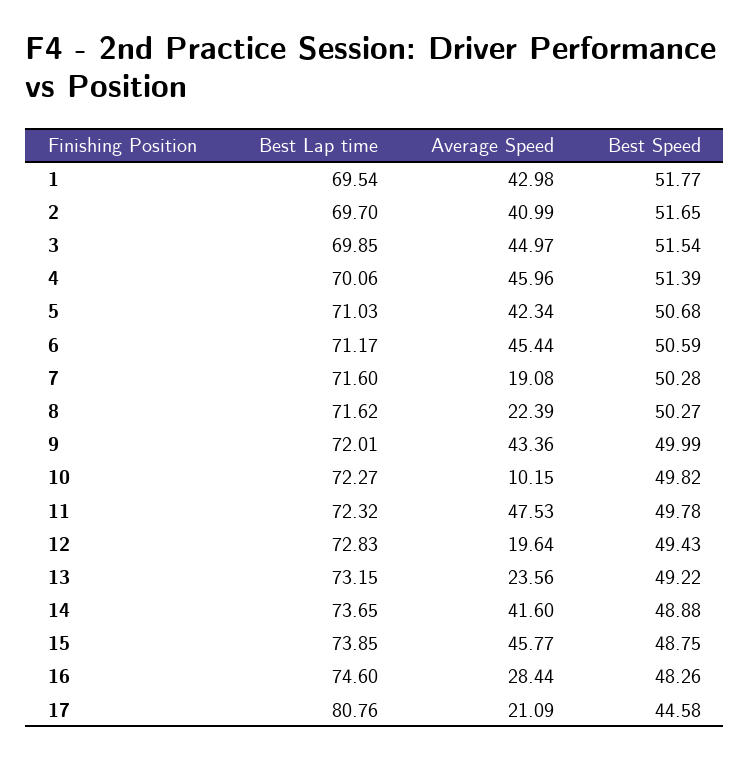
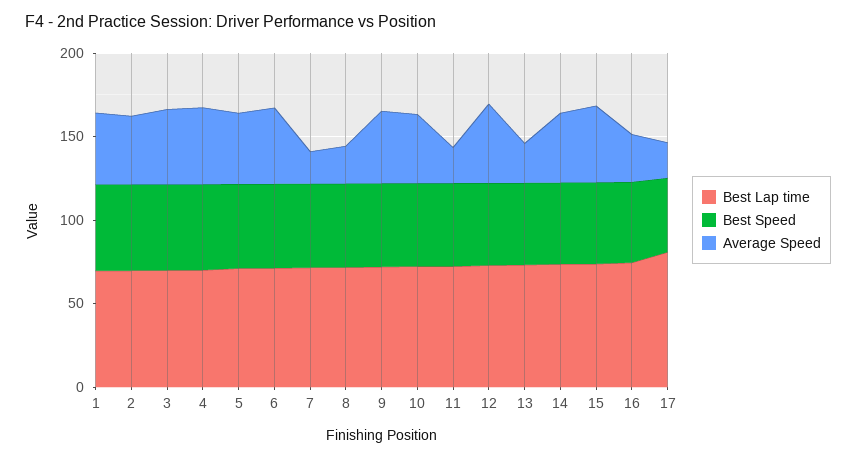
Average Speed, 10: 10.15 -> 40
Average Speed, 11: 47.53 -> 20
Average Speed, 12: 19.64 -> 50

